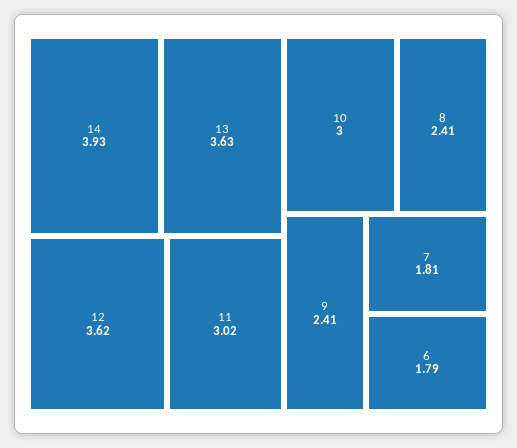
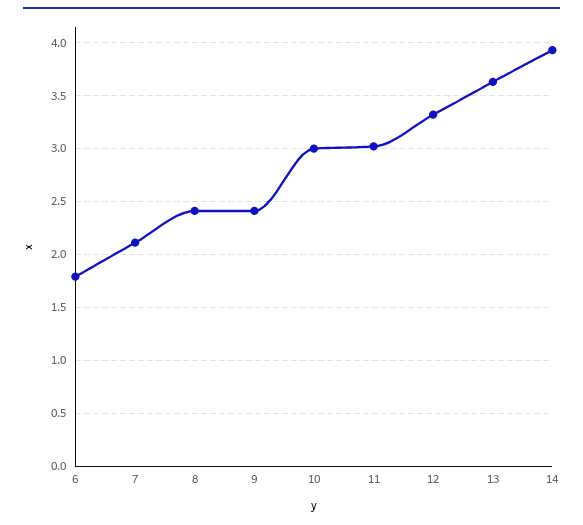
12: 3.62 -> 3.3
7: 1.81 -> 2.1

